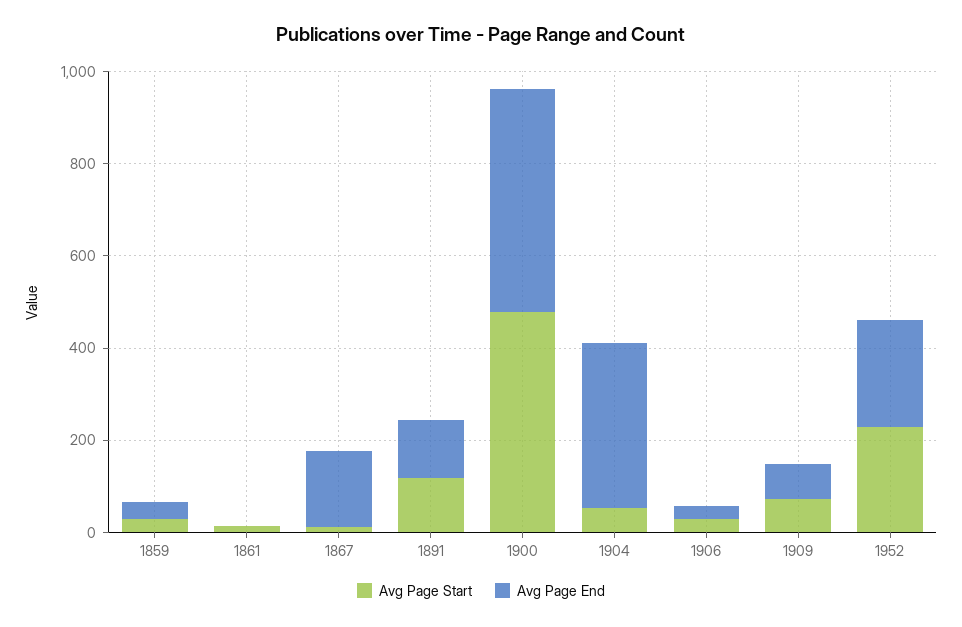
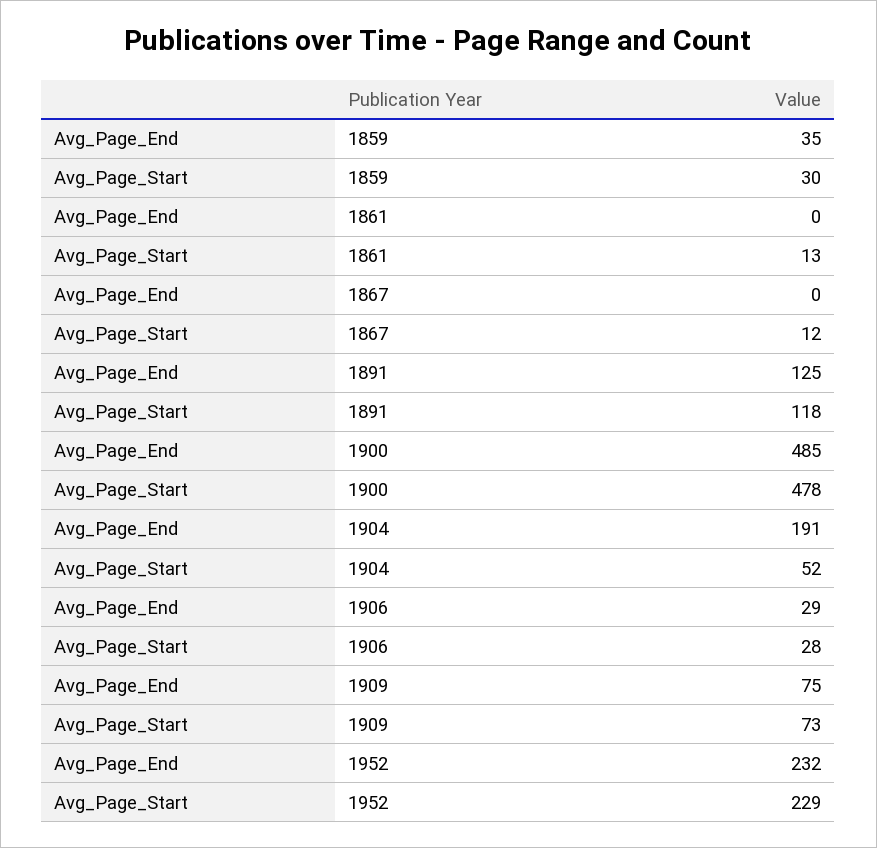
Avg Page End, 1867: 150 -> 0
Avg Page End, 1904: 350 -> 191

